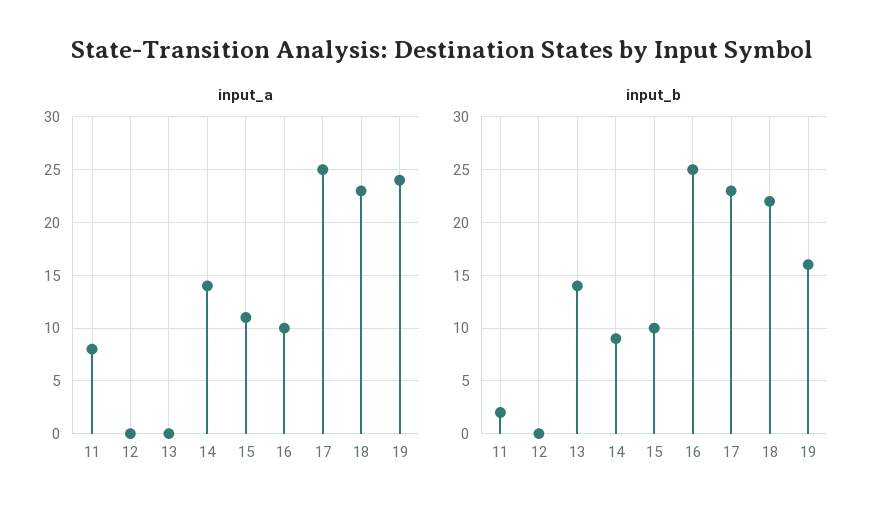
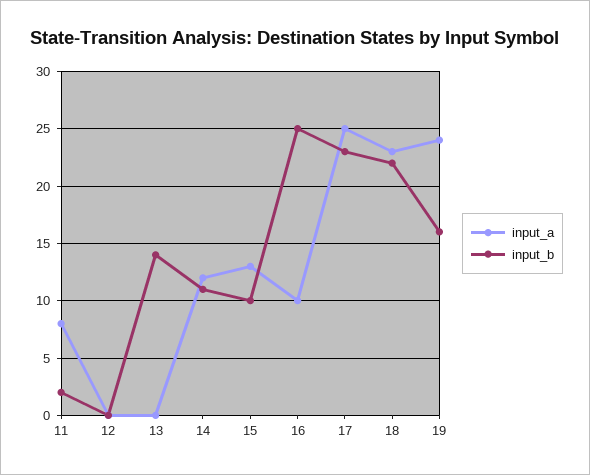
input_a, 14: 14 -> 12
input_a, 15: 11 -> 13
input_b, 14: 9 -> 11

